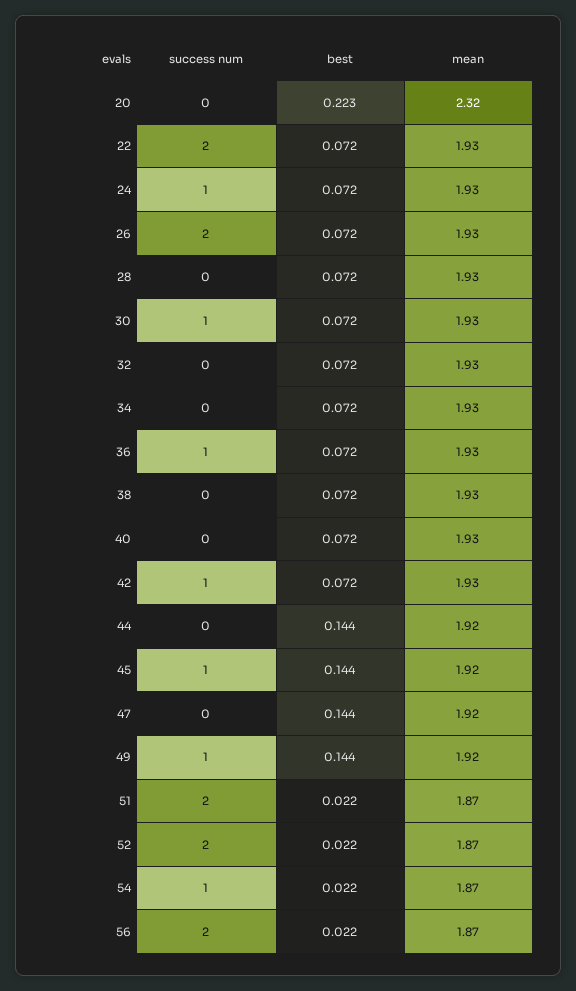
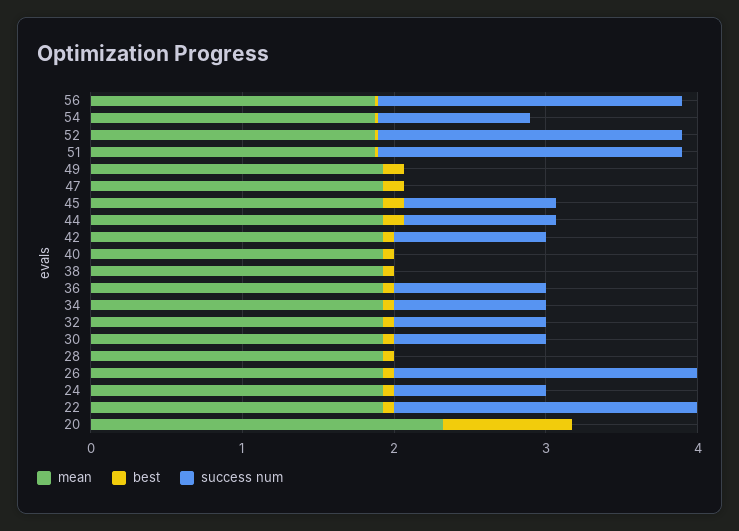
best, 20: 0.223 -> 0.8
success num, 32: 0 -> 1
success num, 34: 0 -> 1
success num, 44: 0 -> 1
success num, 49: 1 -> 0

